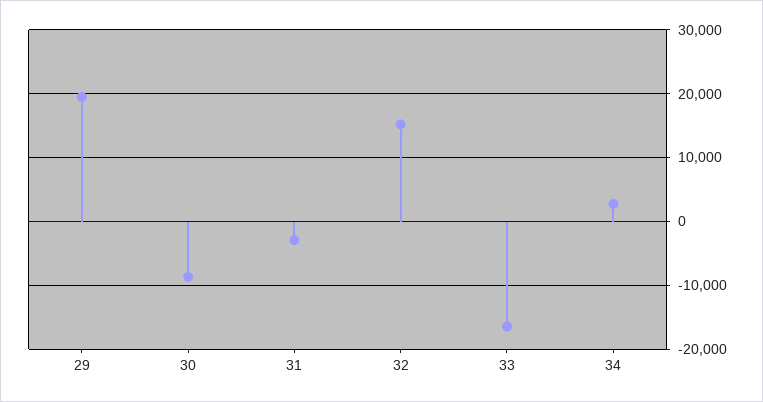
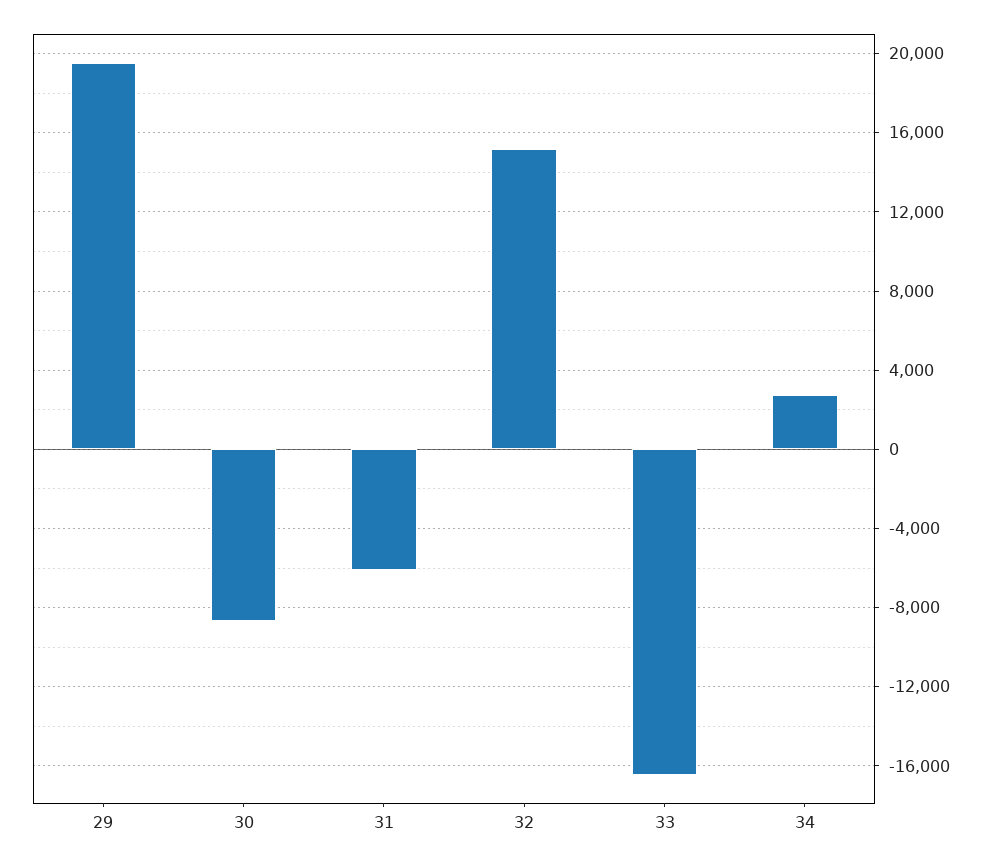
31: -3000 -> -6000

